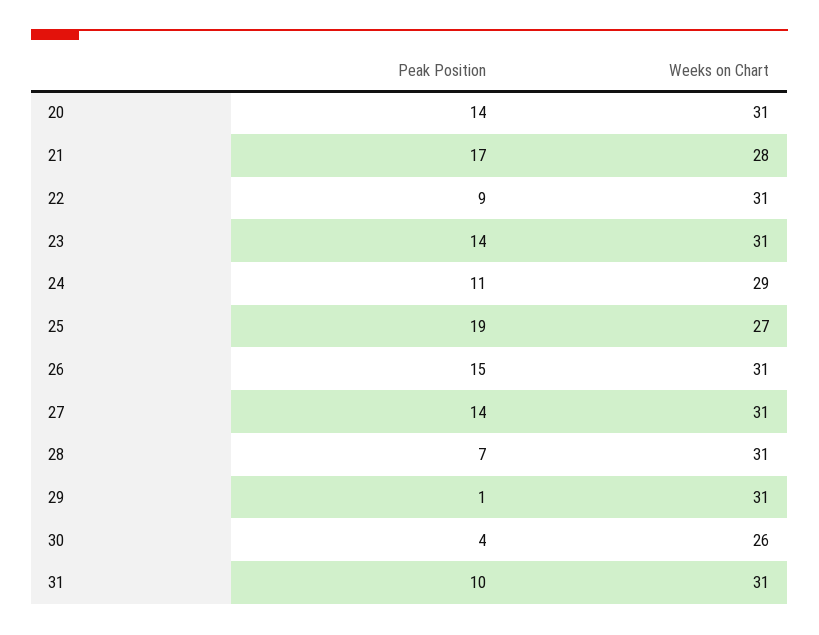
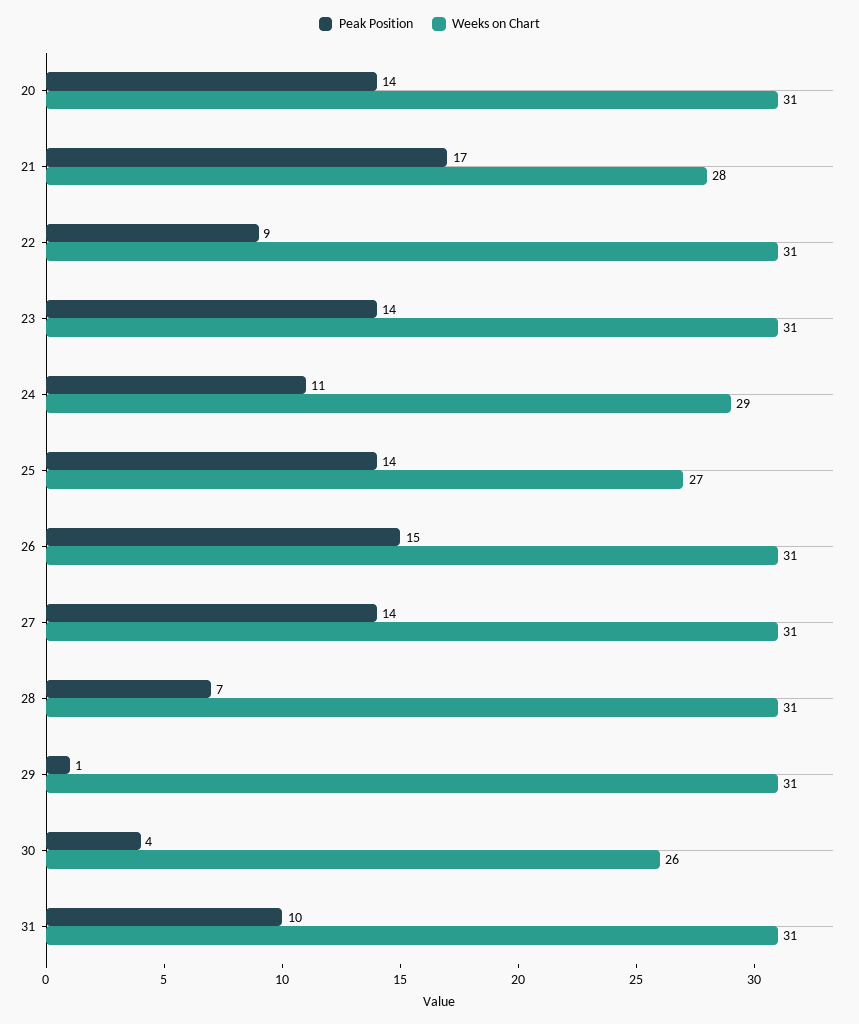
Peak Position, 25: 19 -> 14

